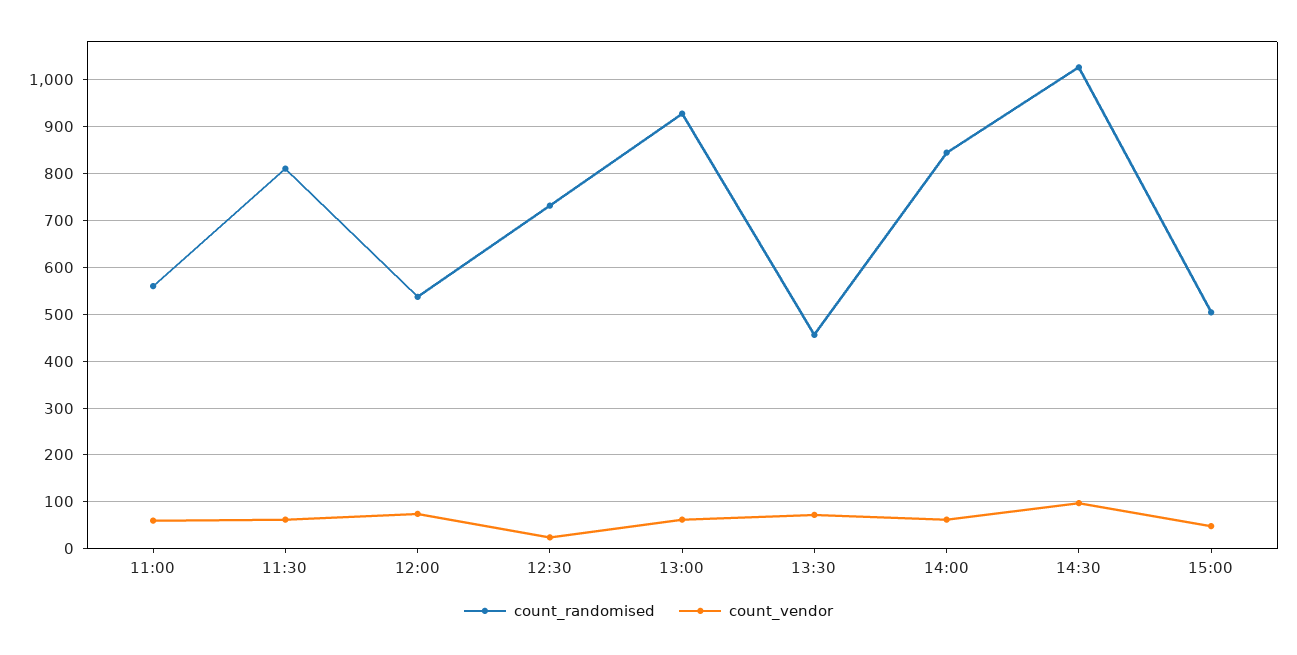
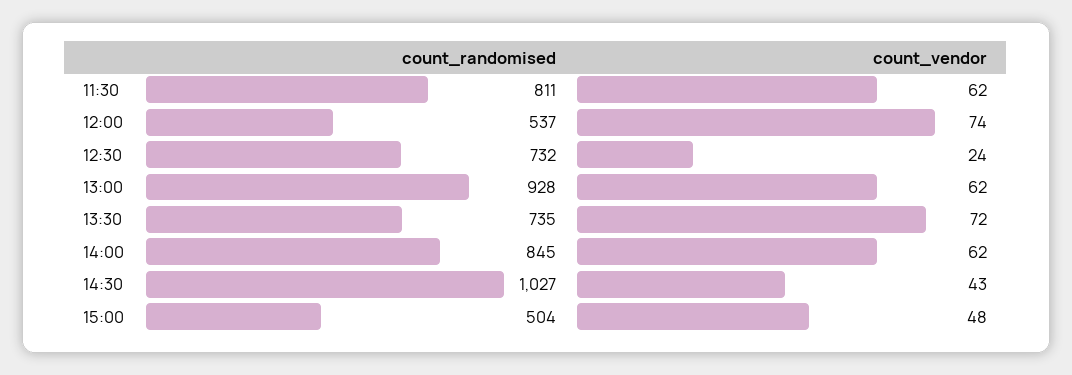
count_randomised, 11:00: 560 -> none
count_vendor, 11:00: 60 -> none
count_randomised, 13:30: 460 -> 735
count_vendor, 14:30: 100 -> 43

